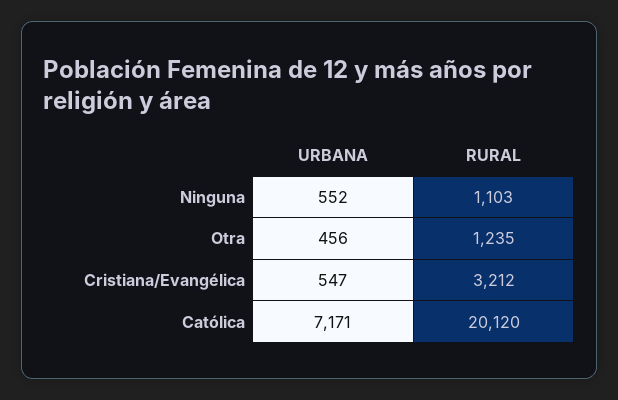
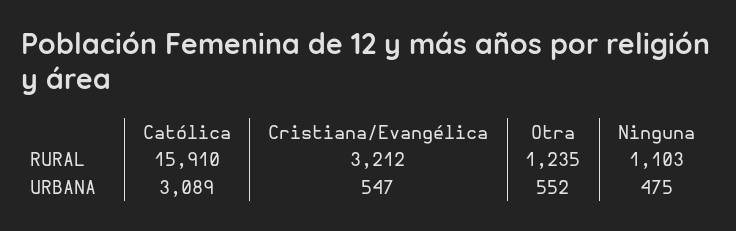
URBANA, Ninguna: 552 -> 475
URBANA, Otra: 456 -> 552
URBANA, Católica: 7171 -> 3089
RURAL, Católica: 20120 -> 15910

